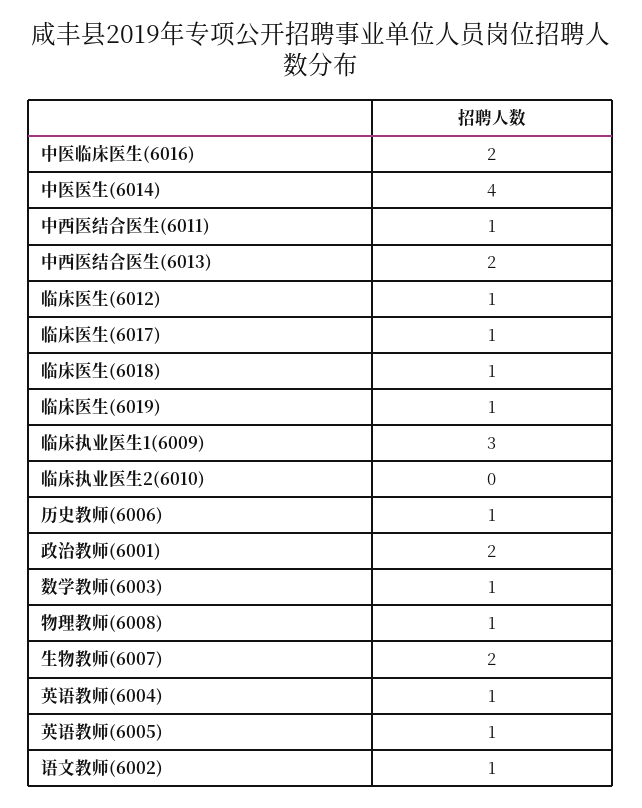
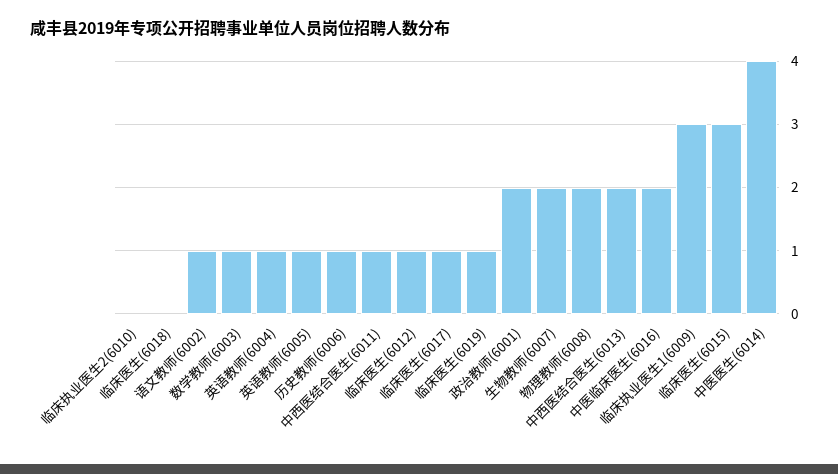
临床医生(6018): 1 -> 0
物理教师(6008): 1 -> 2
临床医生(6015): none -> 3

